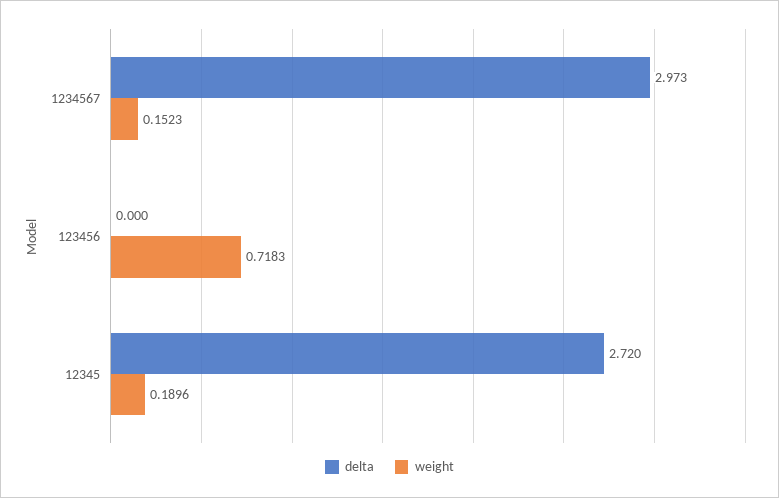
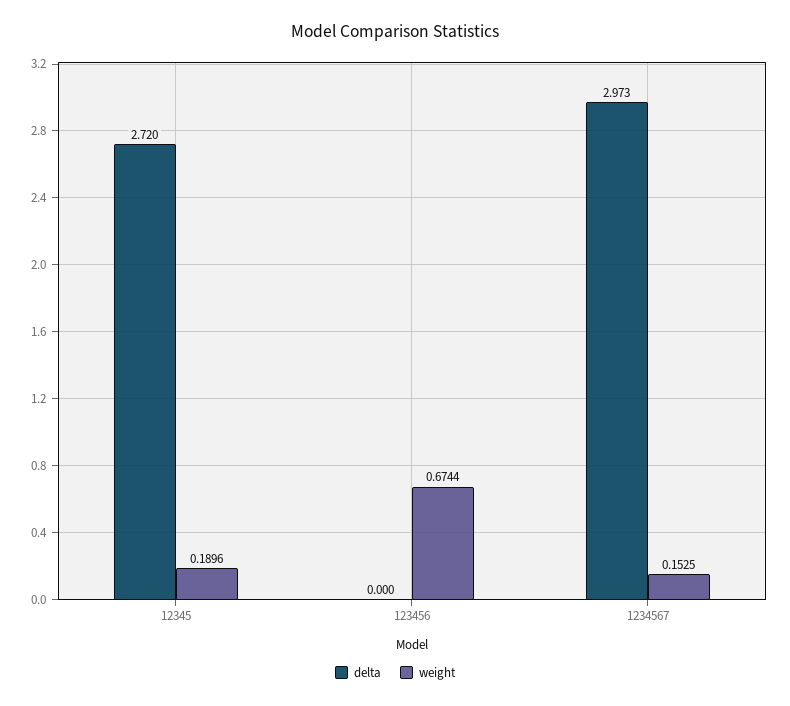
weight, 1234567: 0.1523 -> 0.1525
weight, 123456: 0.7183 -> 0.6744

